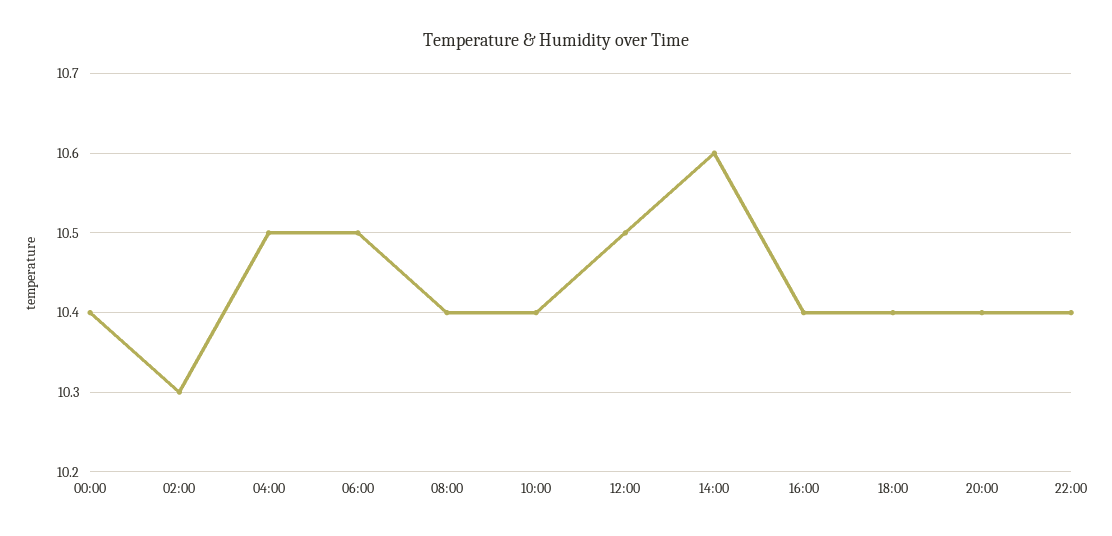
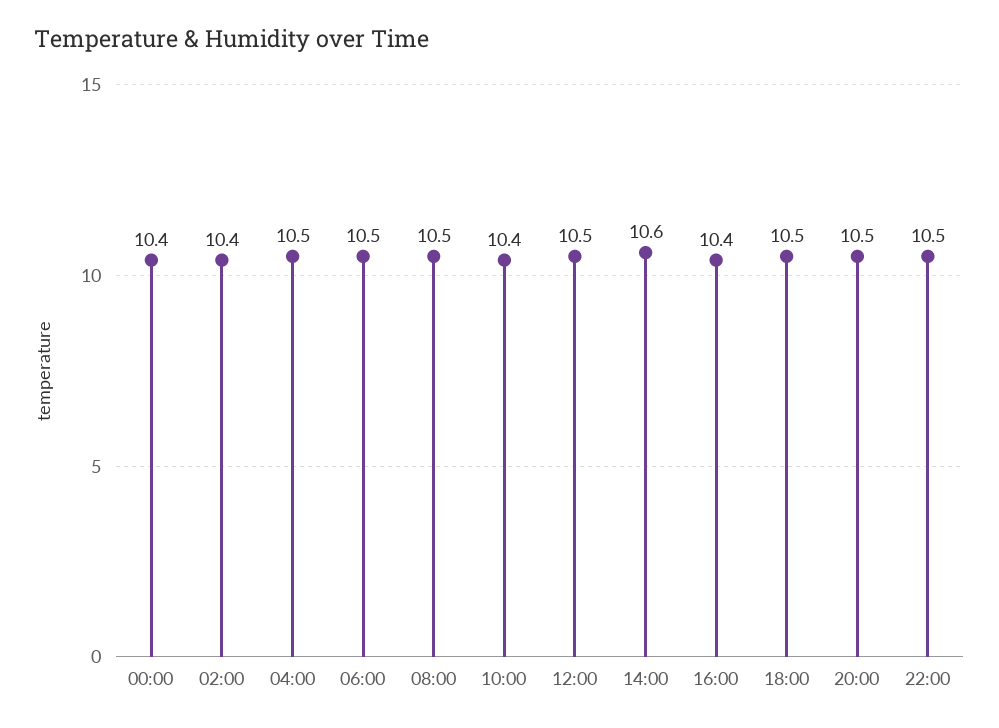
02:00: 10.3 -> 10.4
08:00: 10.4 -> 10.5
18:00: 10.4 -> 10.5
20:00: 10.4 -> 10.5
22:00: 10.4 -> 10.5

